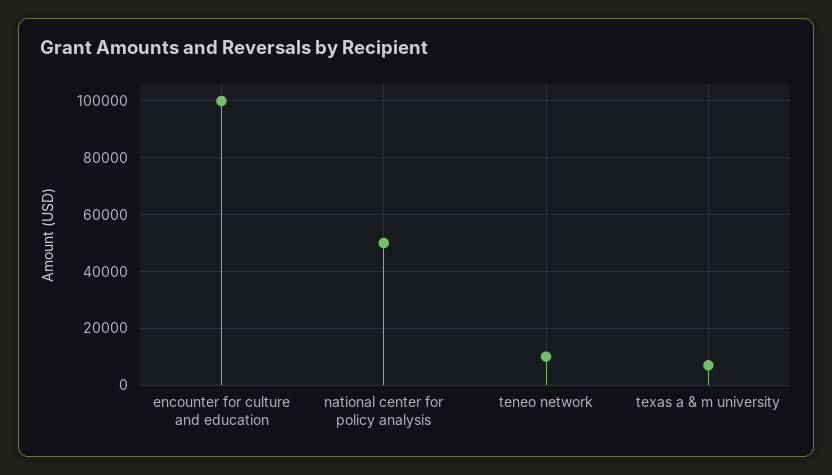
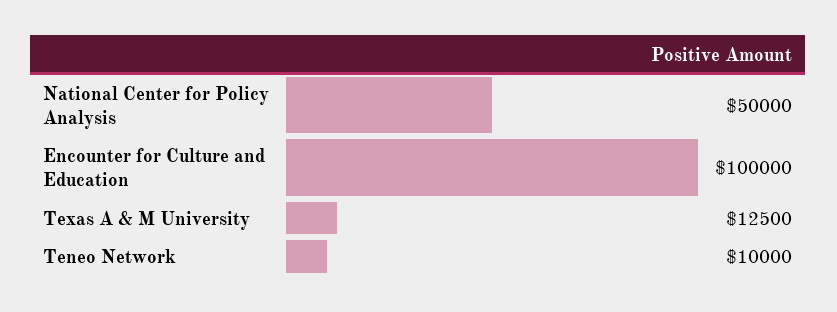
texas a & m university: 7500 -> 12500

